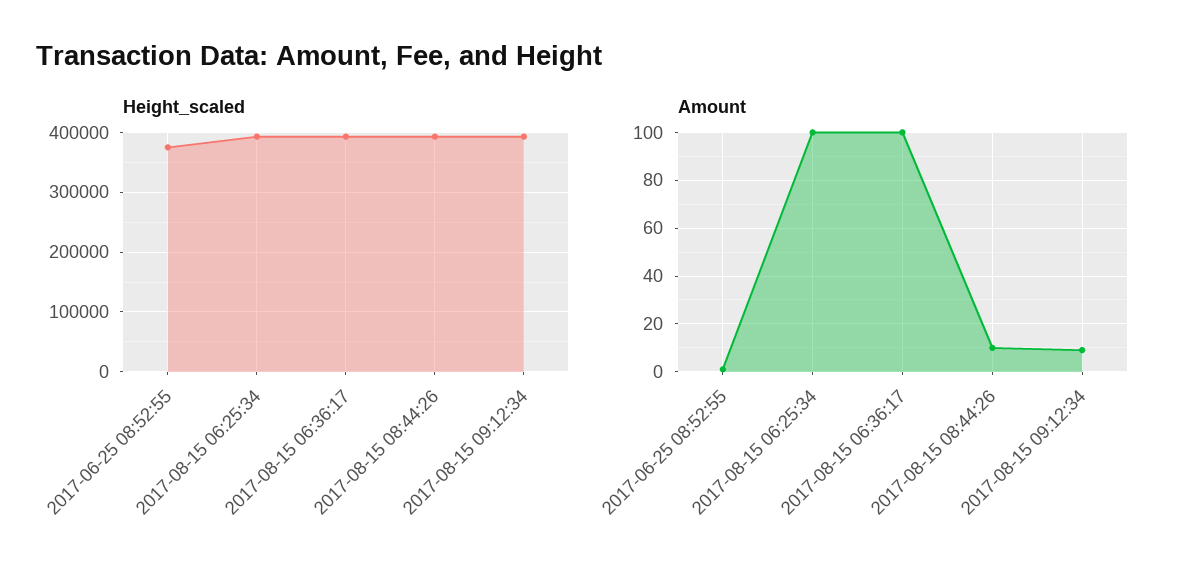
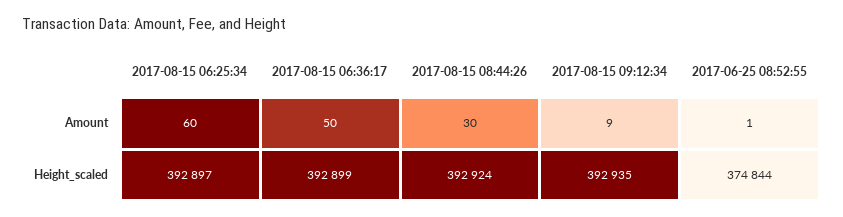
Amount, 2017-08-15 06:25:34: 100 -> 60
Amount, 2017-08-15 06:36:17: 100 -> 50
Amount, 2017-08-15 08:44:26: 10 -> 30

